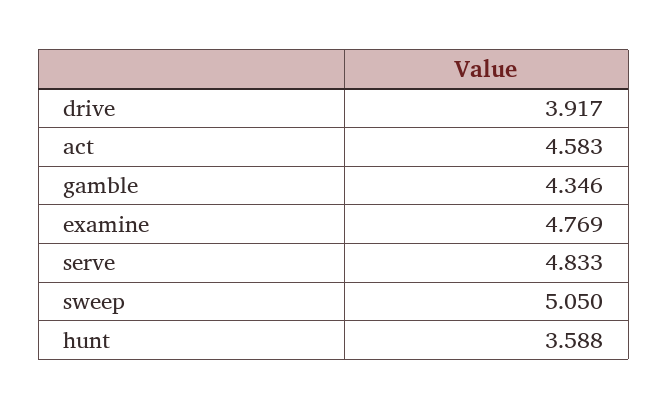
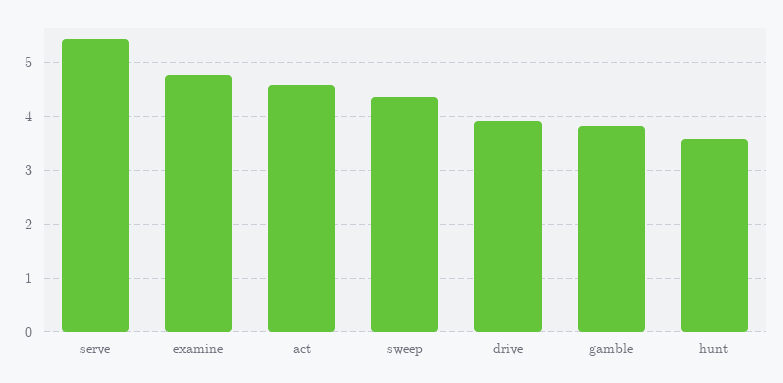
gamble: 4.346 -> 3.8
serve: 4.833 -> 5.4
sweep: 5.05 -> 4.4

